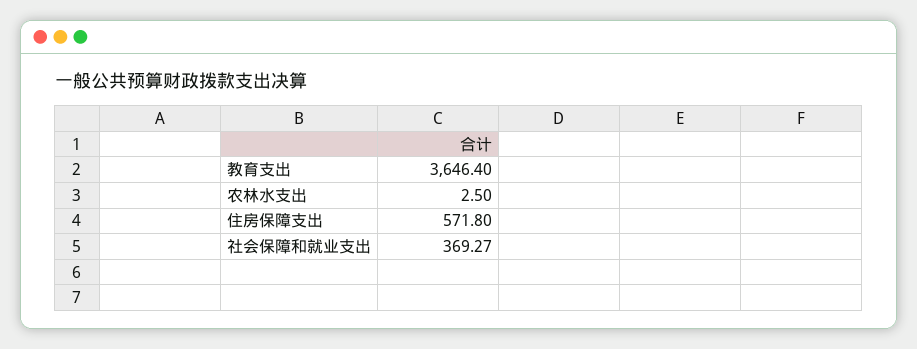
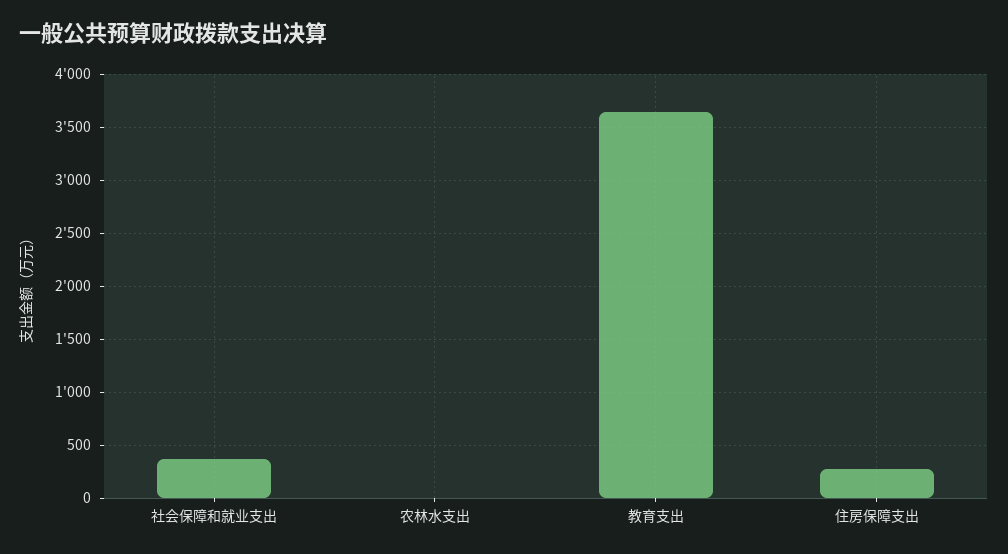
住房保障支出: 571.8 -> 300

